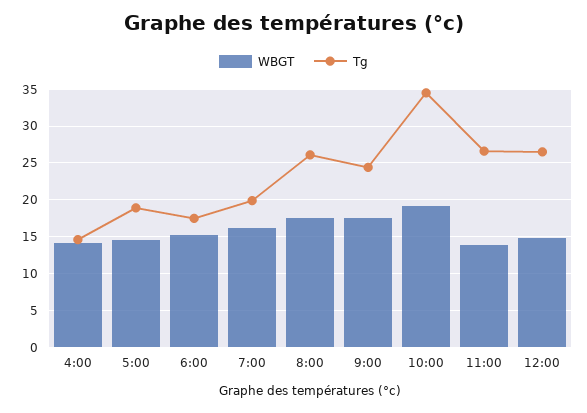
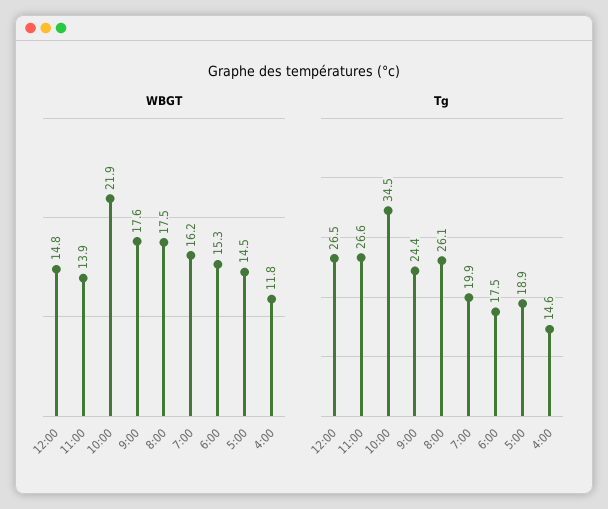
WBGT, 4:00: 14 -> 11.8
WBGT, 10:00: 19 -> 21.9

